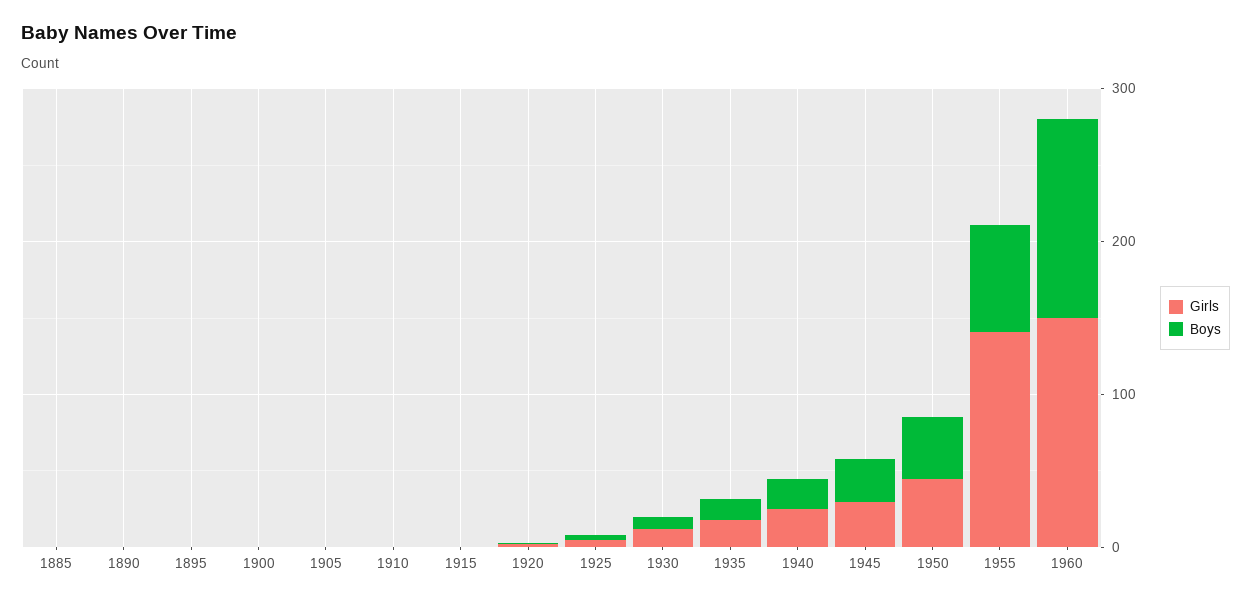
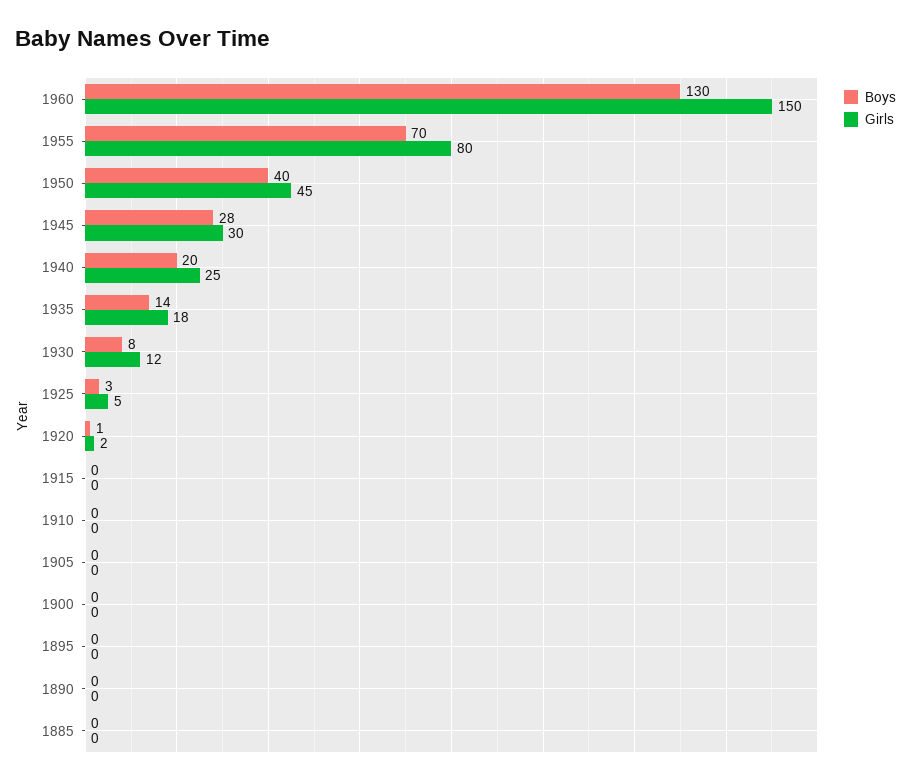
Girls, 1955: 140 -> 80

